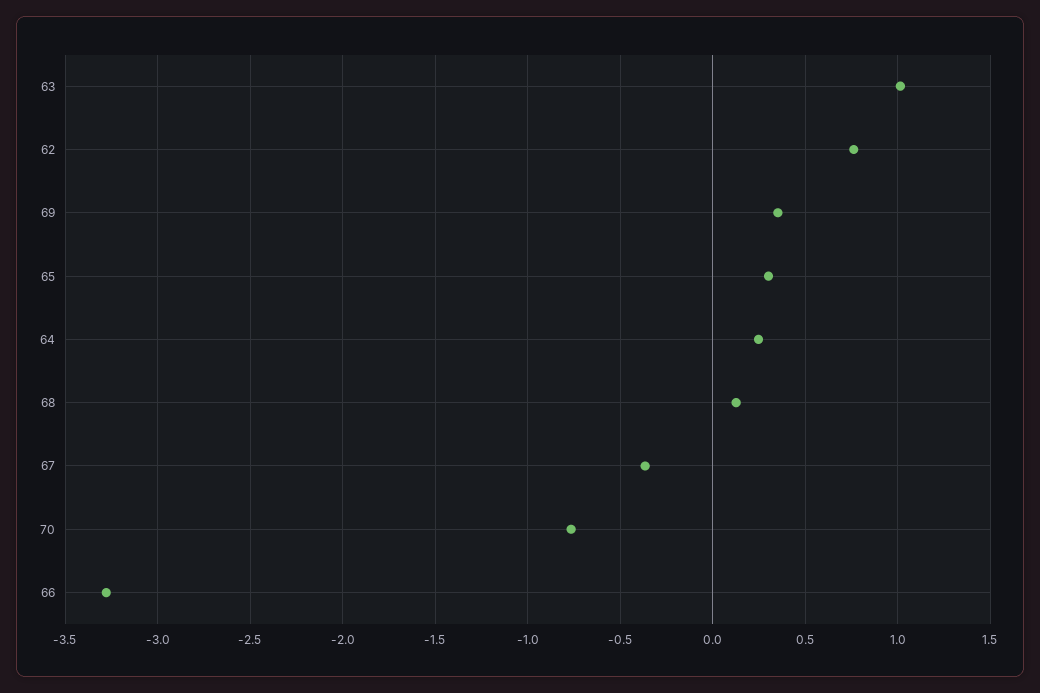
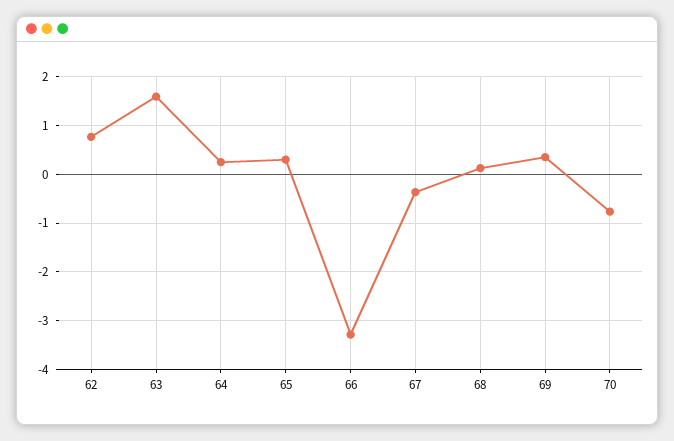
63: 1 -> 1.6

